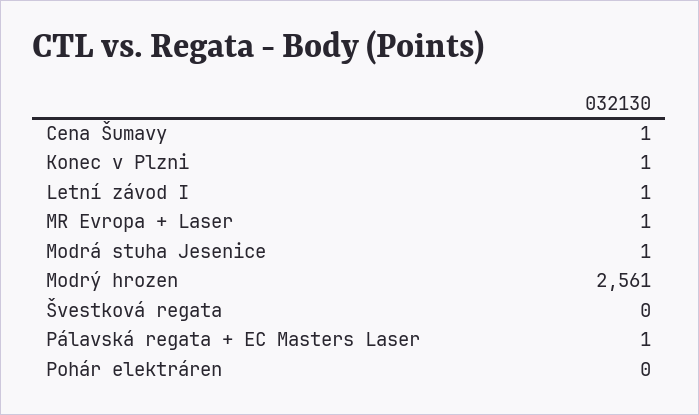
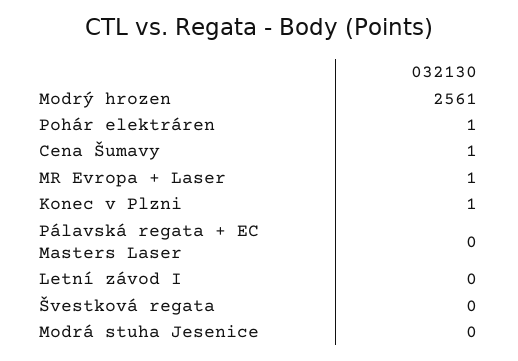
Letní závod I: 1 -> 0
Modrá stuha Jesenice: 1 -> 0
Pálavská regata + EC Masters Laser: 1 -> 0
Pohár elektráren: 0 -> 1

